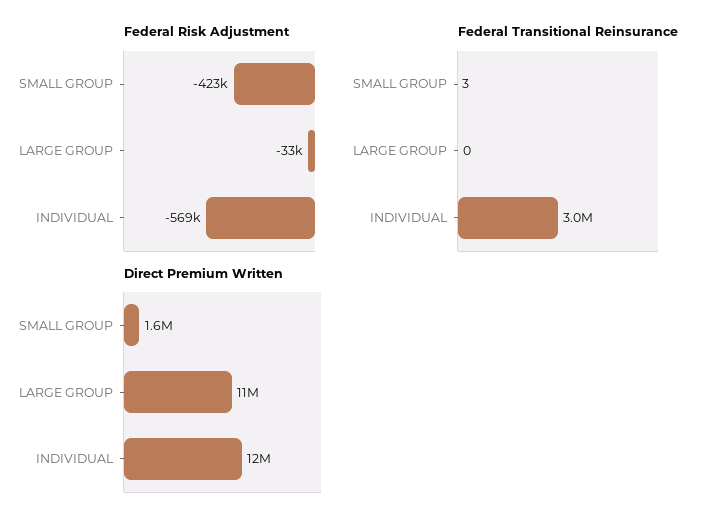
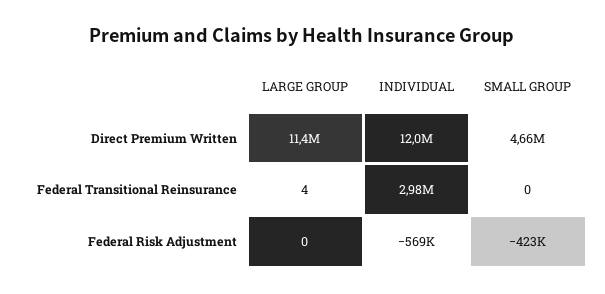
Federal Risk Adjustment, LARGE GROUP: -33000 -> 0
Federal Transitional Reinsurance, SMALL GROUP: 3 -> 0
Federal Transitional Reinsurance, LARGE GROUP: 0 -> 4
Direct Premium Written, SMALL GROUP: 1600000 -> 4660000

